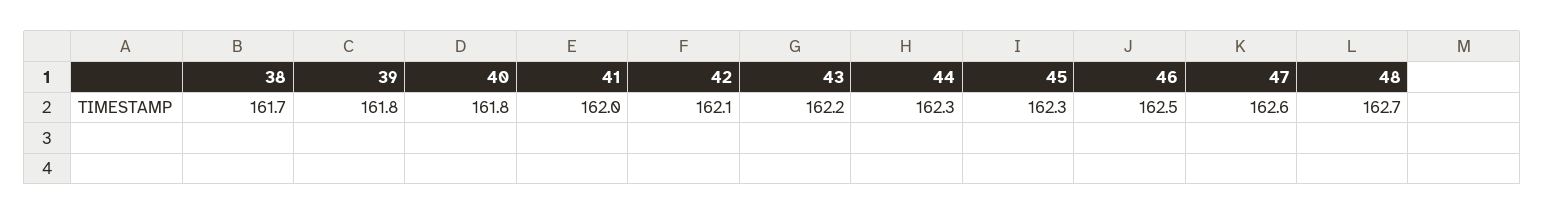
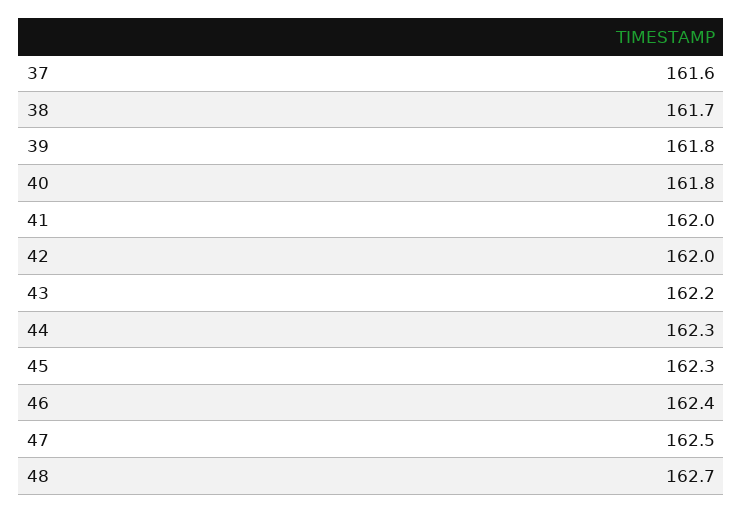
42: 162.1 -> 162
46: 162.5 -> 162.4
47: 162.6 -> 162.5
37: none -> 161.6

